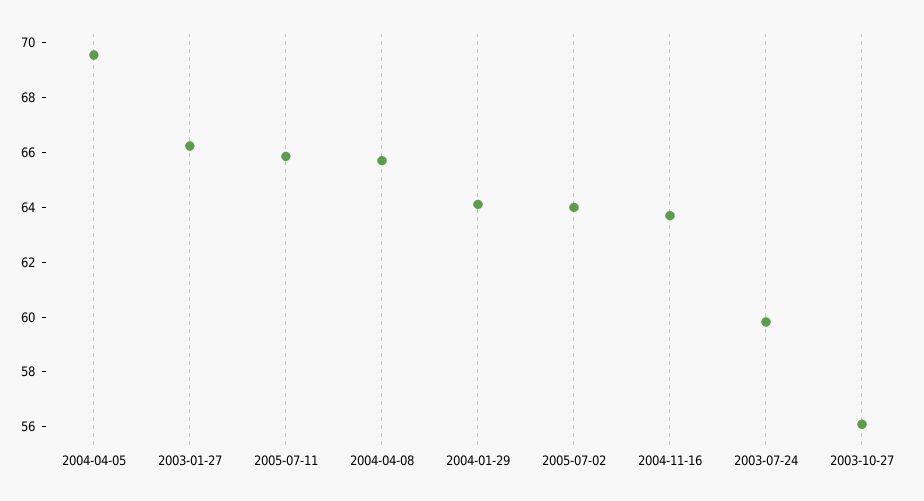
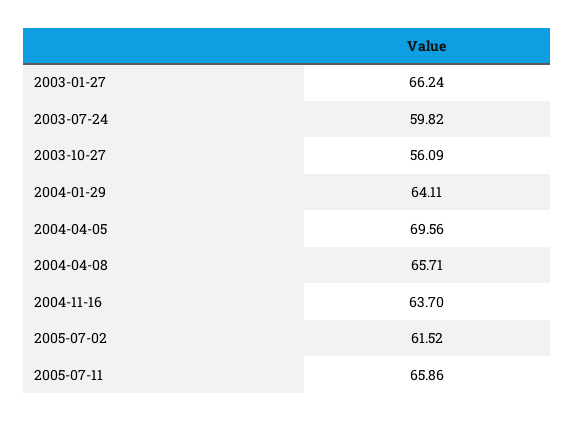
2005-07-02: 64 -> 61.52

